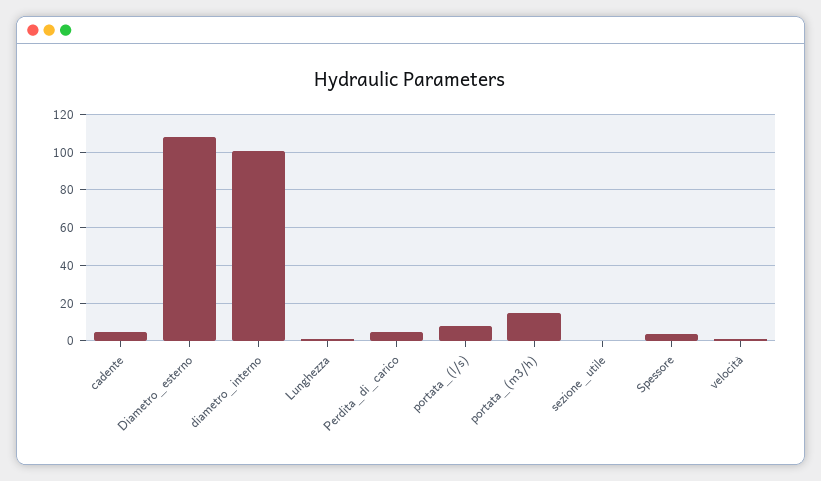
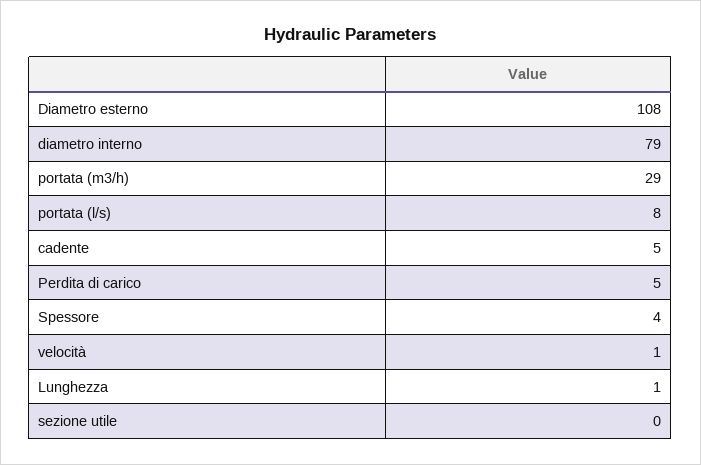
diametro_interno: 100 -> 79
portata_(m3/h): 15 -> 29

